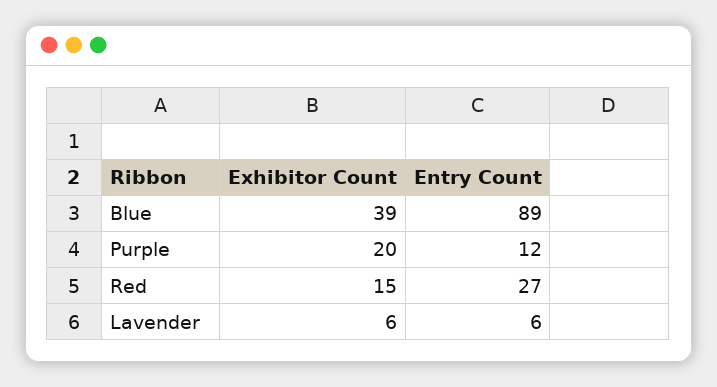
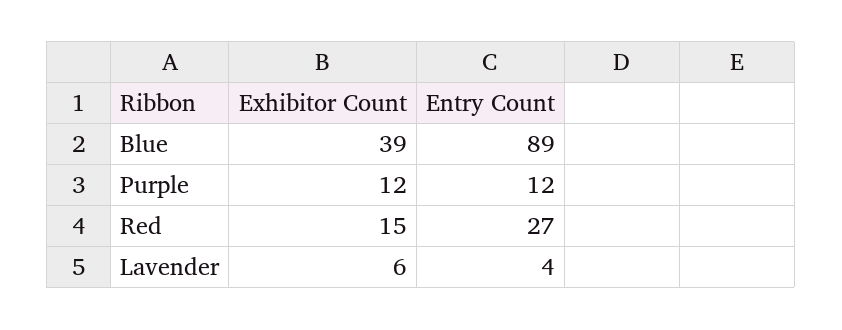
Exhibitor Count, Purple: 20 -> 12
Entry Count, Lavender: 6 -> 4

